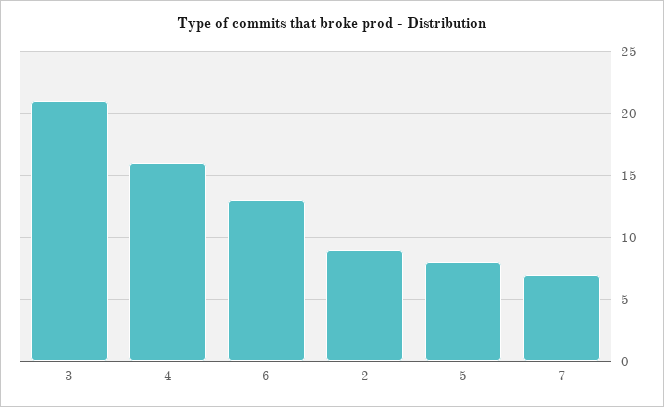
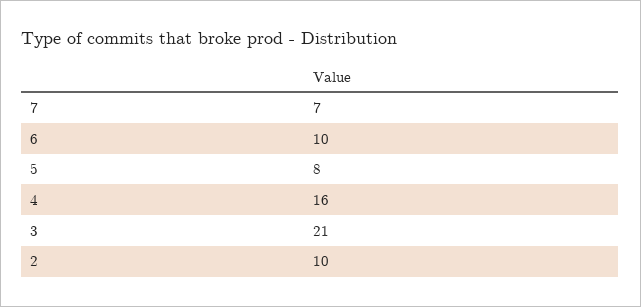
6: 13 -> 10
2: 9 -> 10

